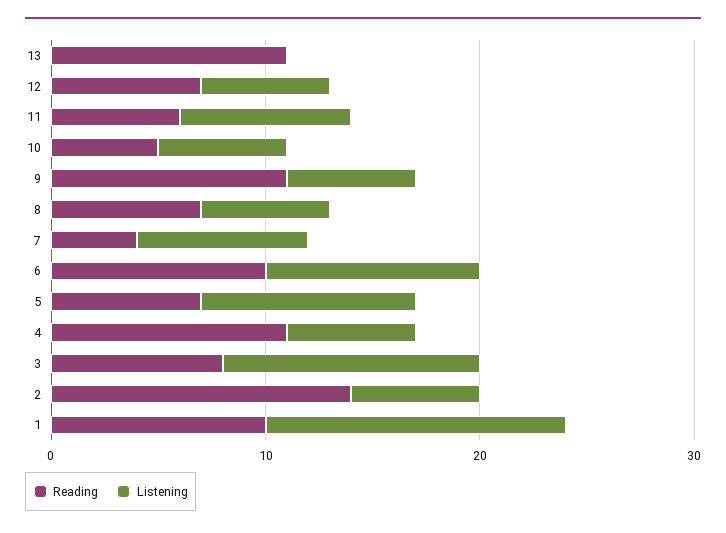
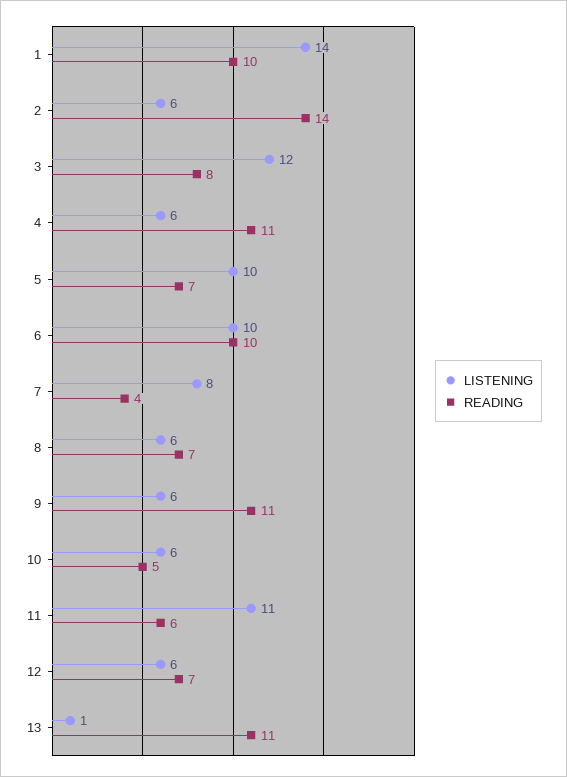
Listening, 13: 0 -> 1
Listening, 11: 8 -> 11

